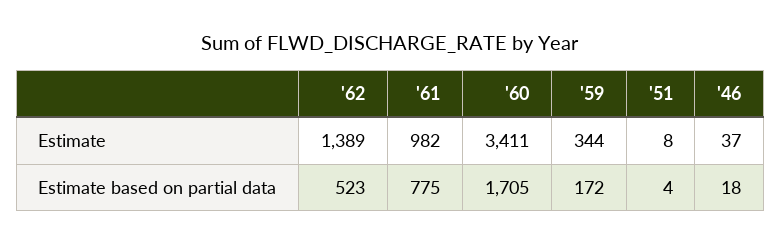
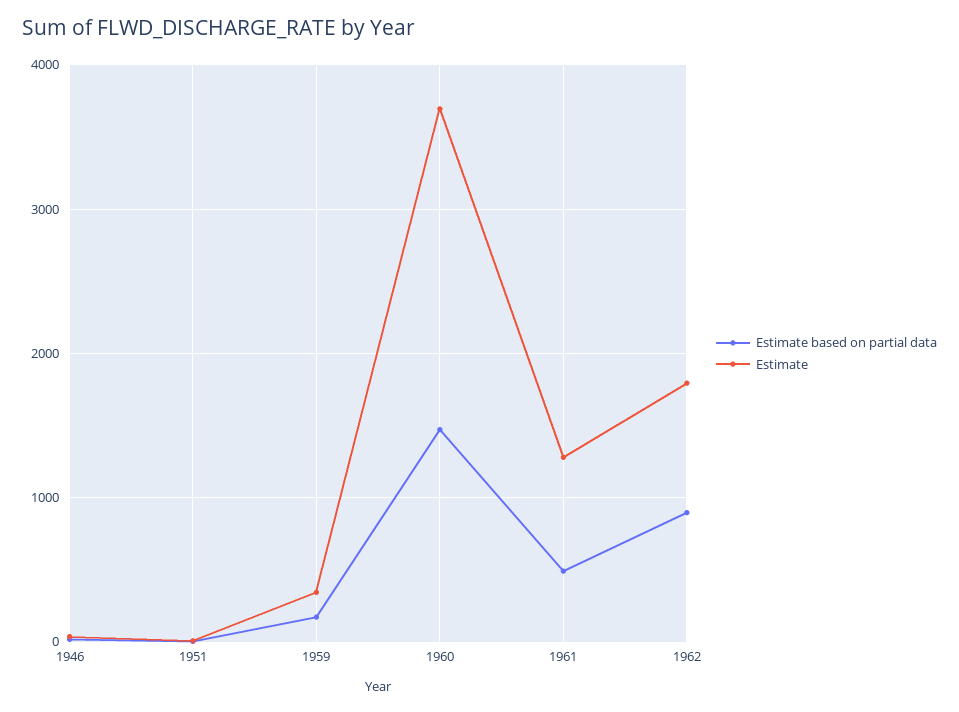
Estimate, '62: 1389 -> 1800
Estimate, '61: 982 -> 1300
Estimate, '60: 3411 -> 3700
Estimate based on partial data, '62: 523 -> 900
Estimate based on partial data, '61: 775 -> 500
Estimate based on partial data, '60: 1705 -> 1500

